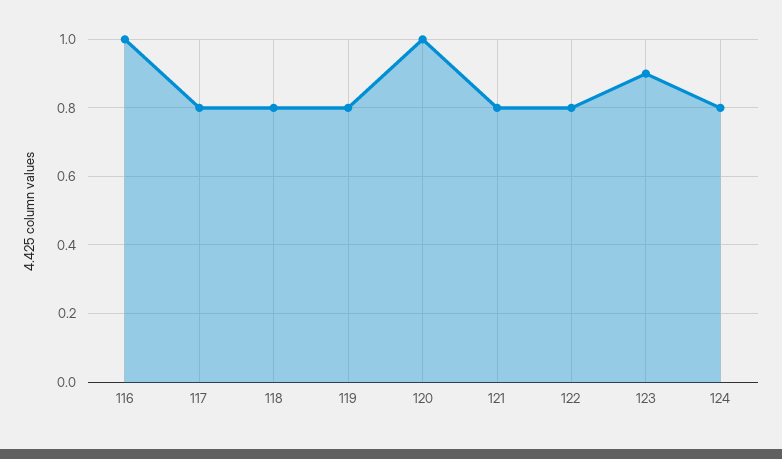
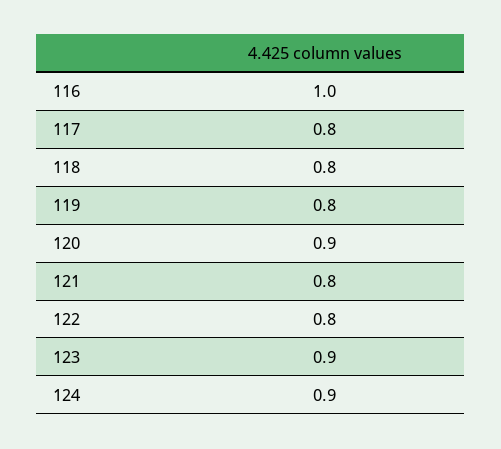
120: 1 -> 0.9
124: 0.8 -> 0.9

